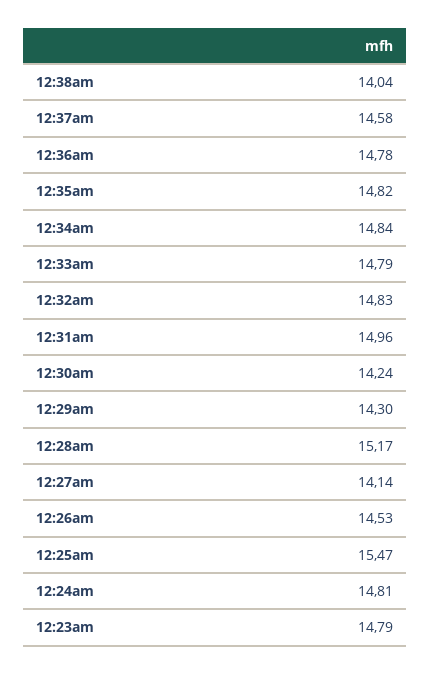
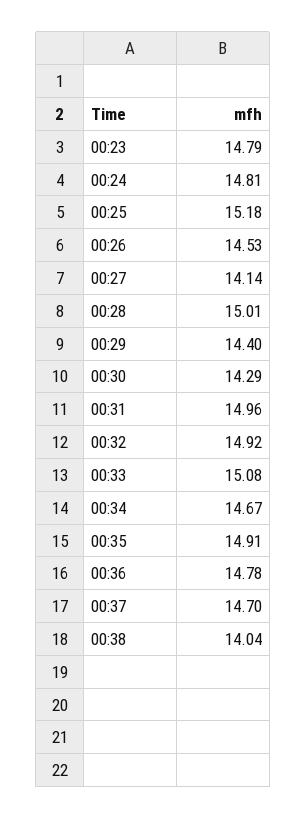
12:37am: 14.58 -> 14.7
12:35am: 14.82 -> 14.91
12:34am: 14.84 -> 14.67
12:33am: 14.79 -> 15.08
12:32am: 14.83 -> 14.92
12:30am: 14.24 -> 14.29
12:29am: 14.3 -> 14.4
12:28am: 15.17 -> 15.01
12:25am: 15.47 -> 15.18

